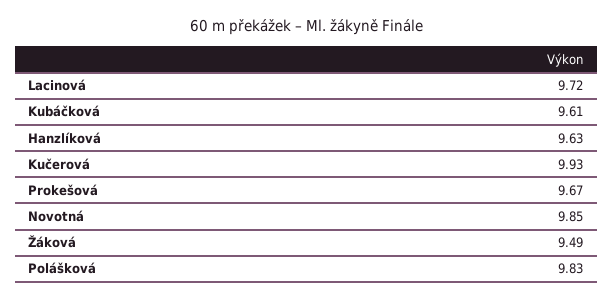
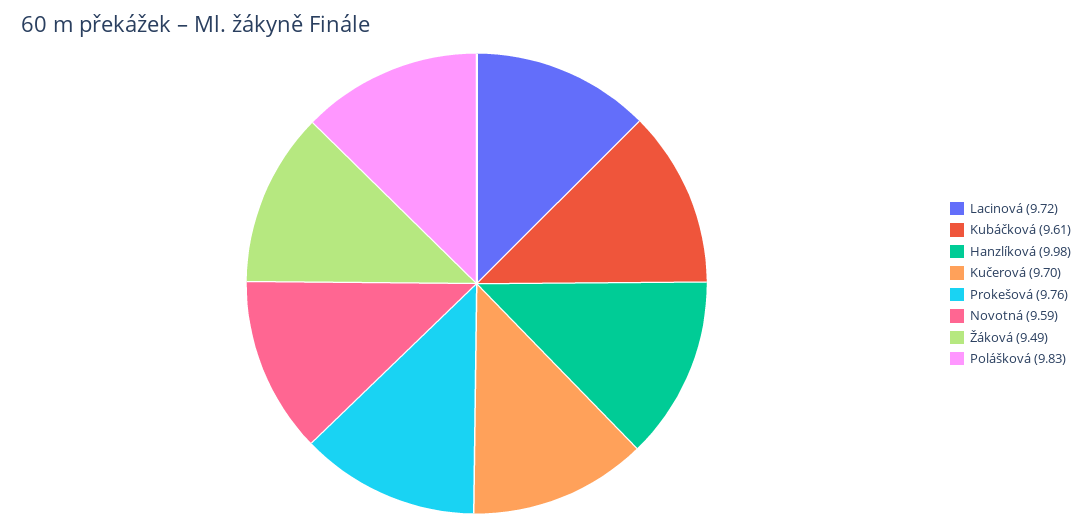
Hanzlíková: 9.63 -> 9.98
Kučerová: 9.93 -> 9.7
Prokešová: 9.67 -> 9.76
Novotná: 9.85 -> 9.59

